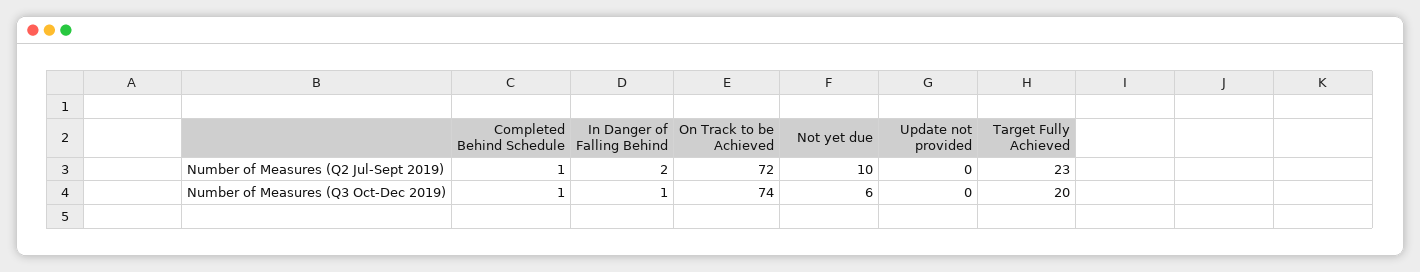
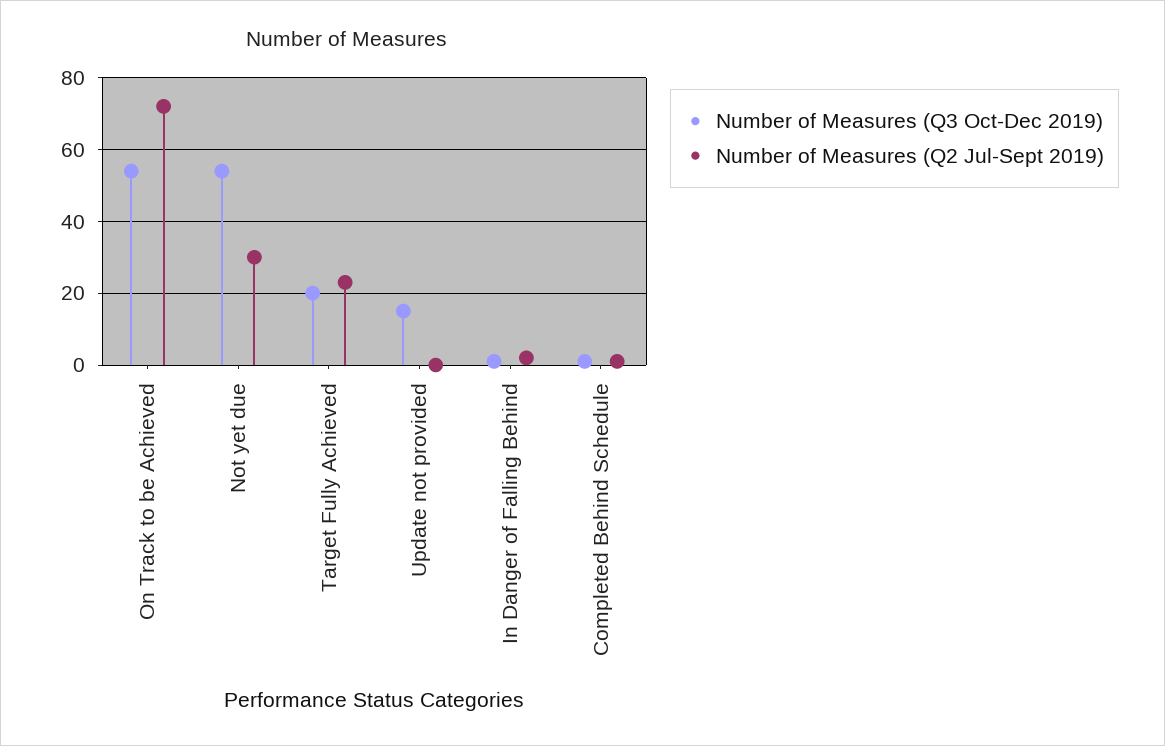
Number of Measures (Q2 Jul-Sept 2019), Not yet due: 10 -> 30
Number of Measures (Q3 Oct-Dec 2019), On Track to be Achieved: 74 -> 55
Number of Measures (Q3 Oct-Dec 2019), Not yet due: 6 -> 55
Number of Measures (Q3 Oct-Dec 2019), Update not provided: 0 -> 15

